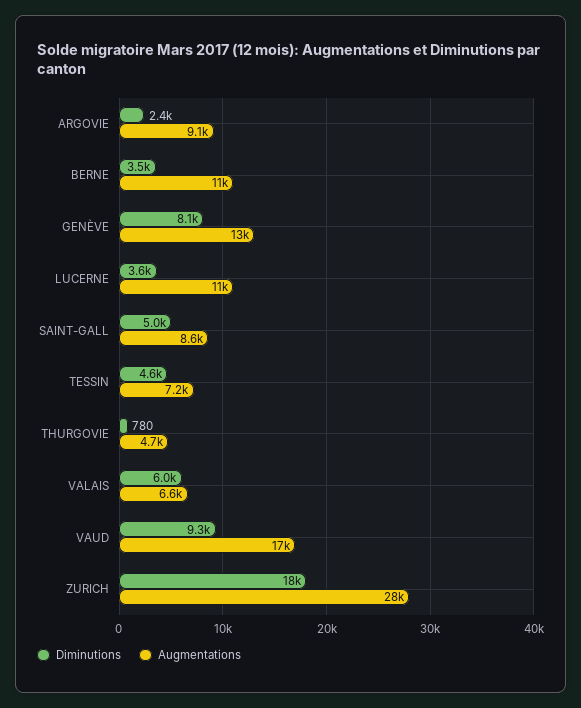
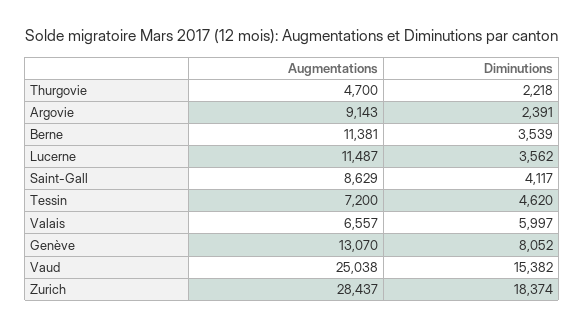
Diminutions, SAINT-GALL: 5000 -> 4117
Diminutions, THURGOVIE: 780 -> 2218
Diminutions, VAUD: 9300 -> 15382
Augmentations, VAUD: 17000 -> 25038

